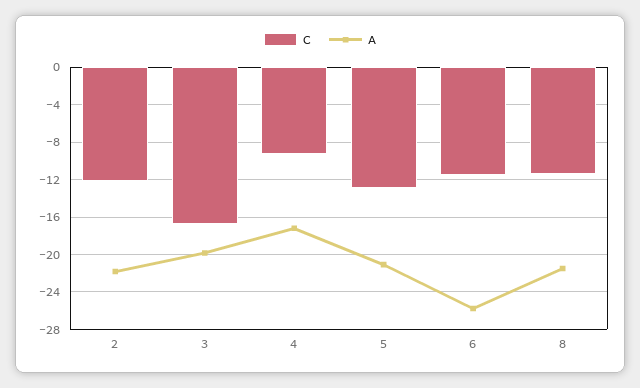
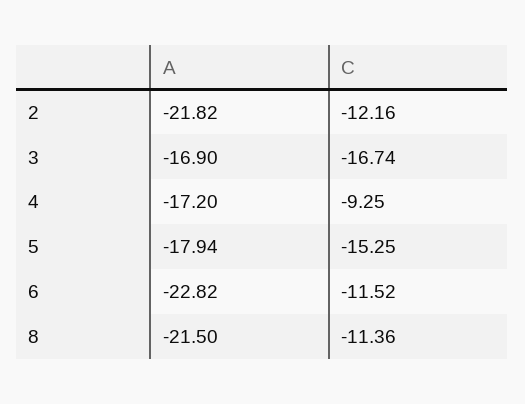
A, 3: -20 -> -16.9
C, 5: -13 -> -15.25
A, 5: -21 -> -17.94
A, 6: -26 -> -22.82

